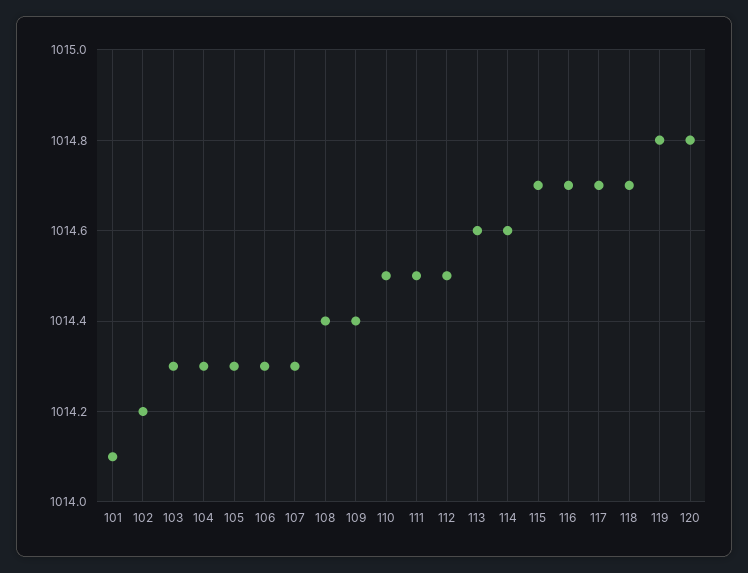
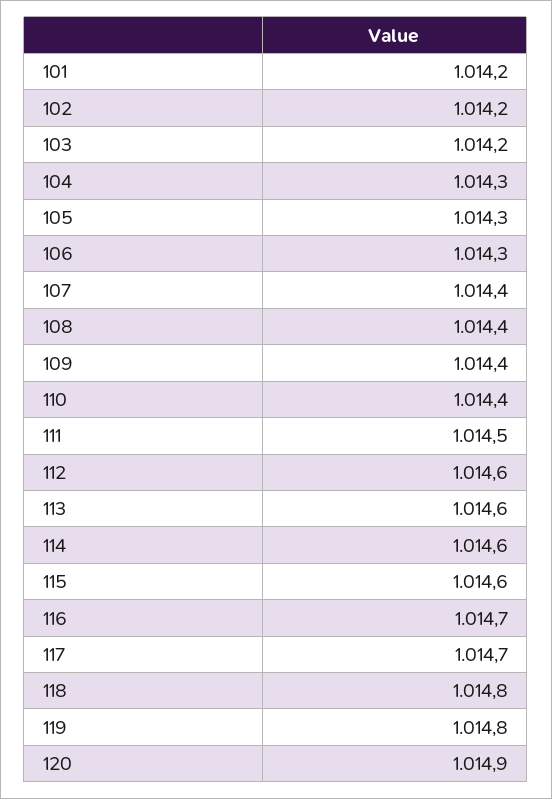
101: 1014.1 -> 1014.2
103: 1014.3 -> 1014.2
107: 1014.3 -> 1014.4
110: 1014.5 -> 1014.4
112: 1014.5 -> 1014.6
115: 1014.7 -> 1014.6
118: 1014.7 -> 1014.8
120: 1014.8 -> 1014.9

